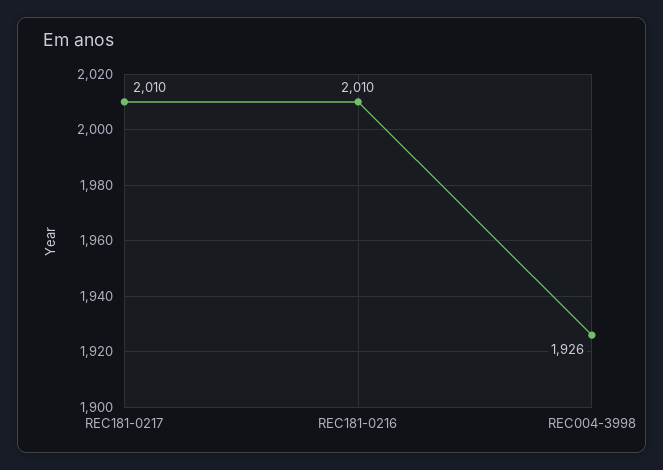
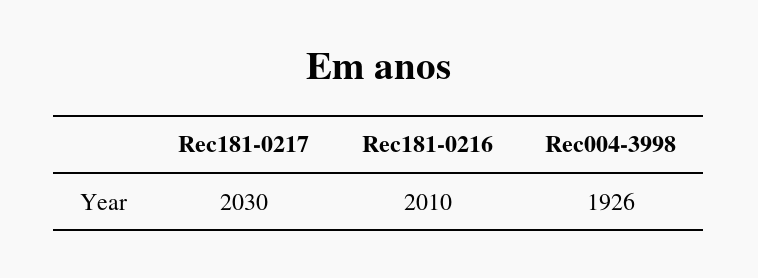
REC181-0217: 2010 -> 2030

